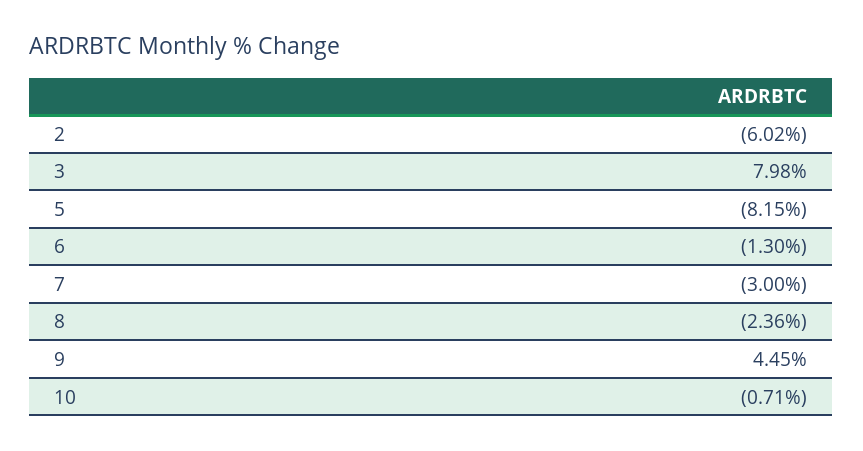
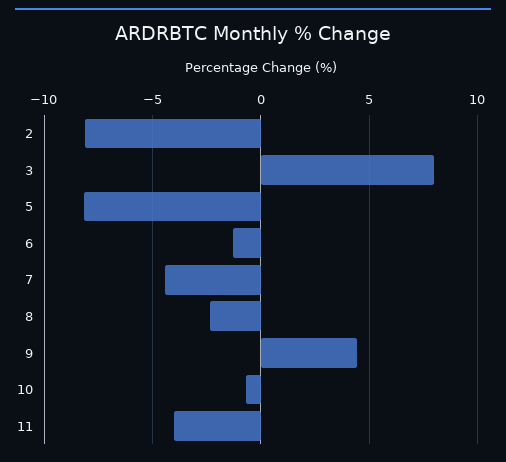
2: -6.02 -> -8
7: -3 -> -4.5
11: none -> -4

